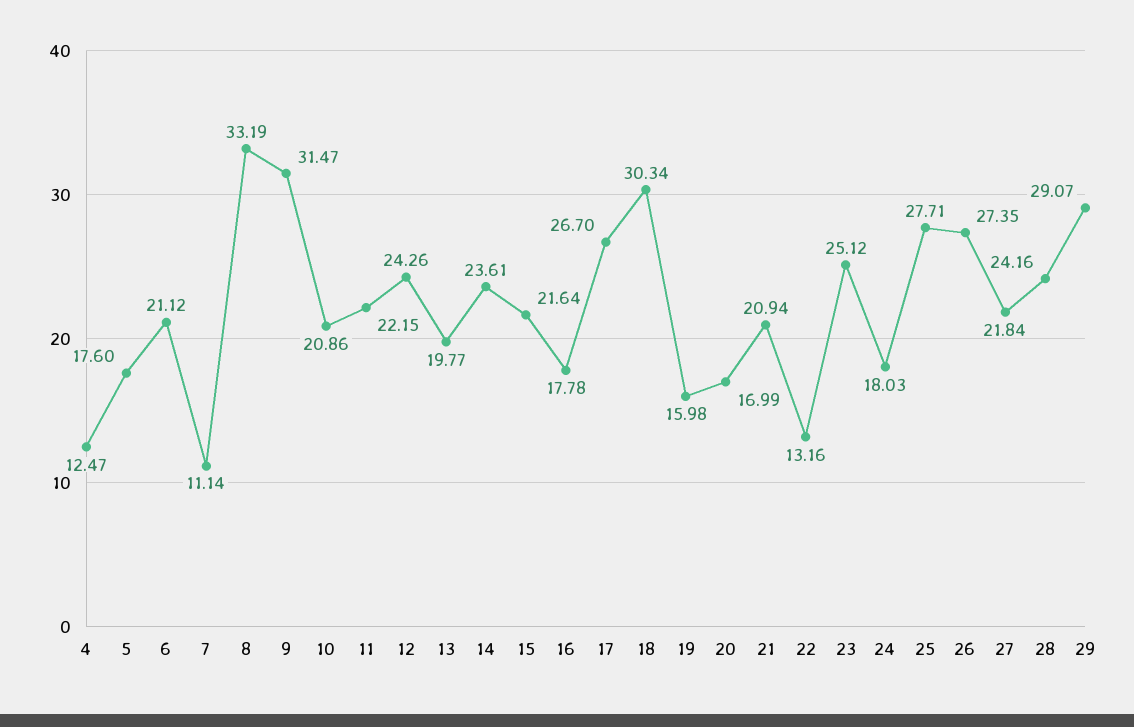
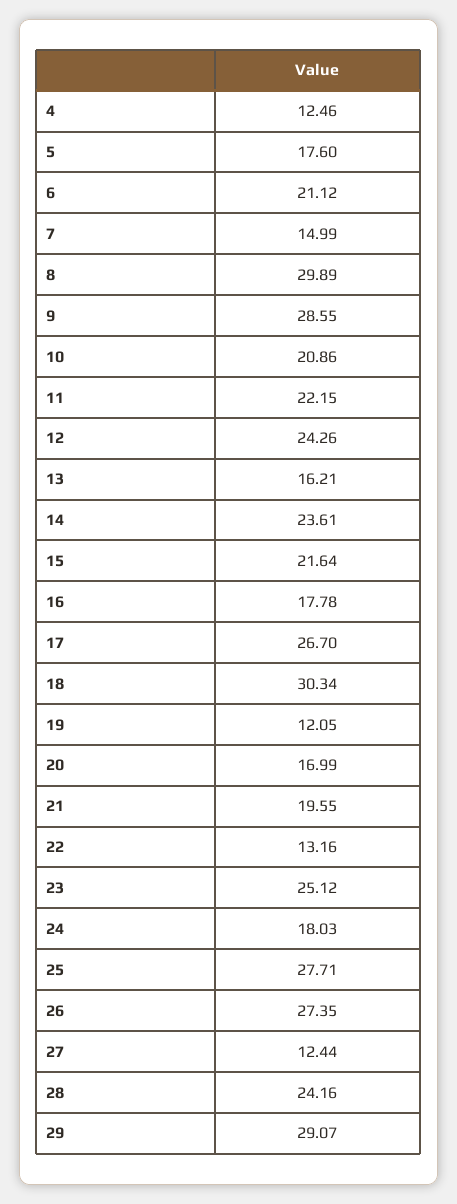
4: 12.47 -> 12.46
7: 11.14 -> 14.99
8: 33.19 -> 29.89
9: 31.47 -> 28.55
13: 19.77 -> 16.21
19: 15.98 -> 12.05
21: 20.94 -> 19.55
27: 21.84 -> 12.44

